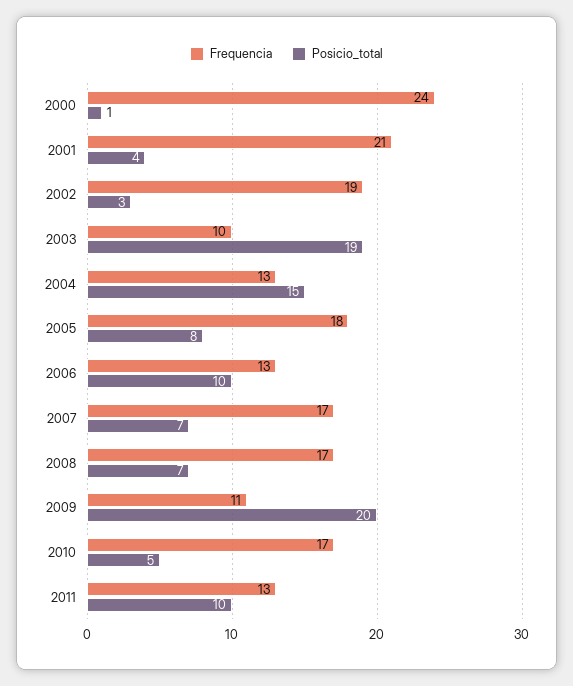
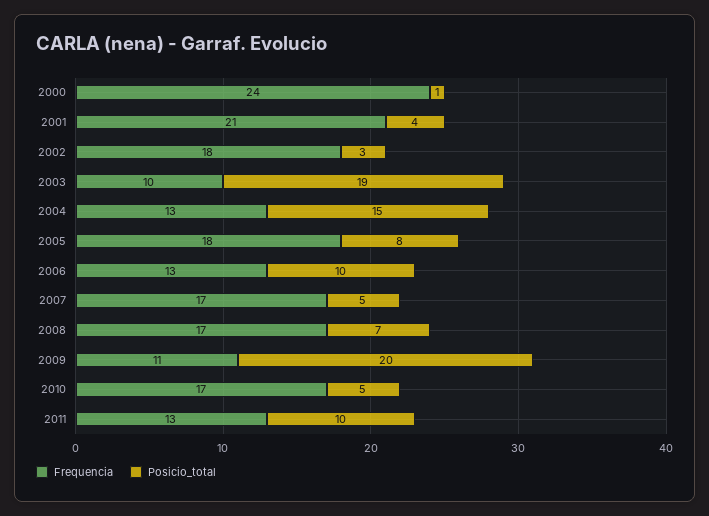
Frequencia, 2002: 19 -> 18
Posicio_total, 2007: 7 -> 5

